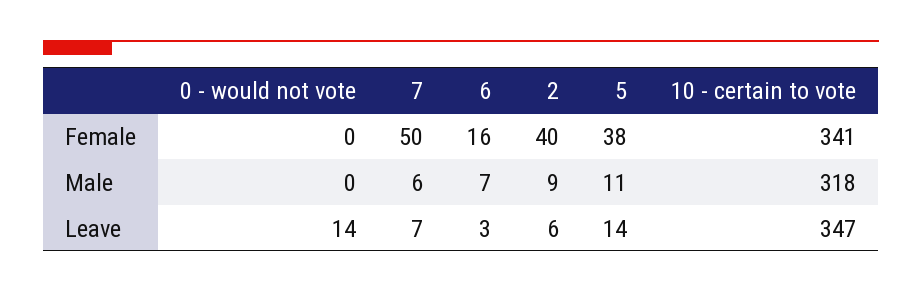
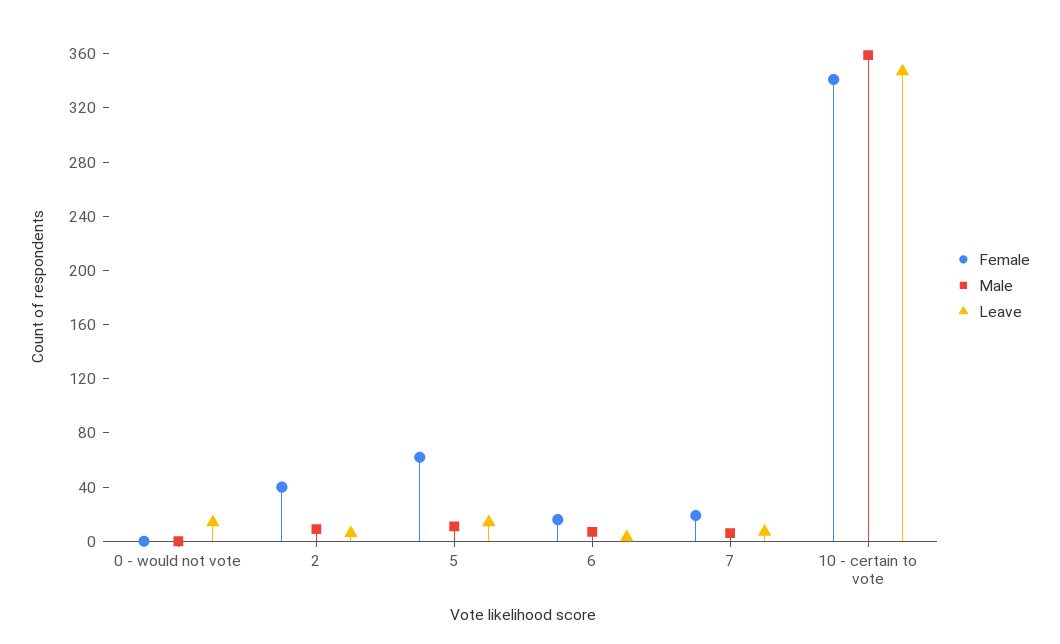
Female, 7: 50 -> 20
Female, 5: 38 -> 60
Male, 10 - certain to vote: 318 -> 360

